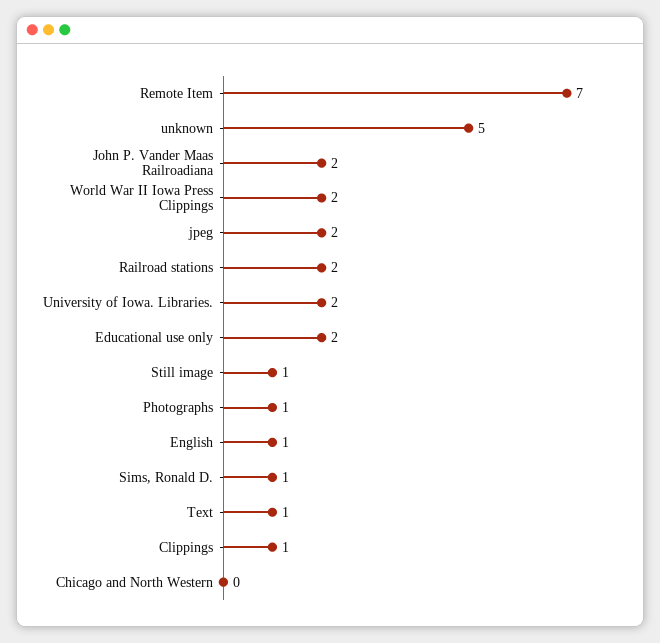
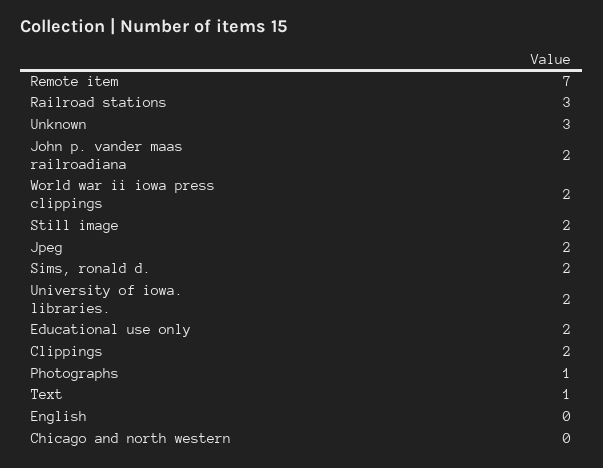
unknown: 5 -> 3
Railroad stations: 2 -> 3
Still image: 1 -> 2
English: 1 -> 0
Sims, Ronald D.: 1 -> 2
Clippings: 1 -> 2

